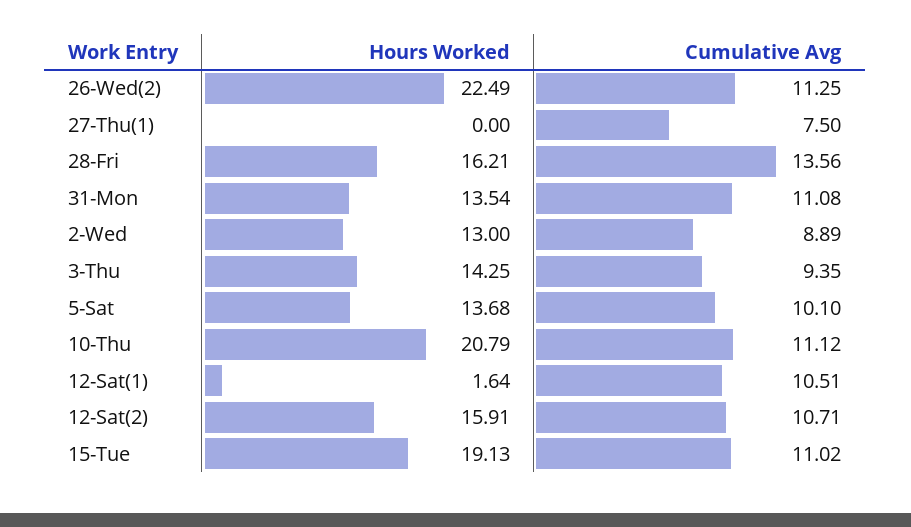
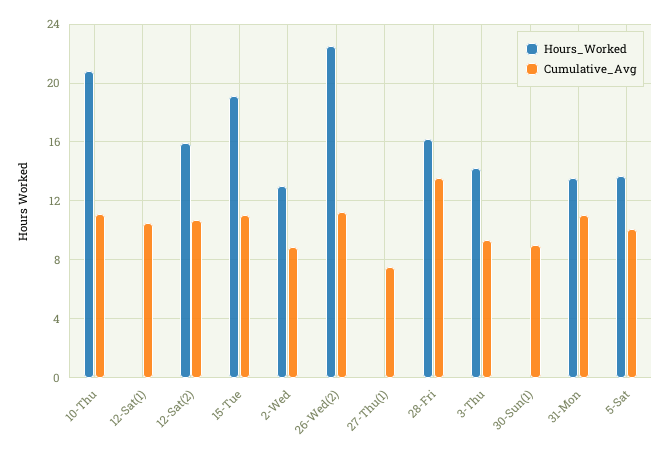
Hours Worked, 12-Sat(1): 1.64 -> 0
Hours Worked, 30-Sun(1): none -> 0
Cumulative Avg, 30-Sun(1): none -> 9

